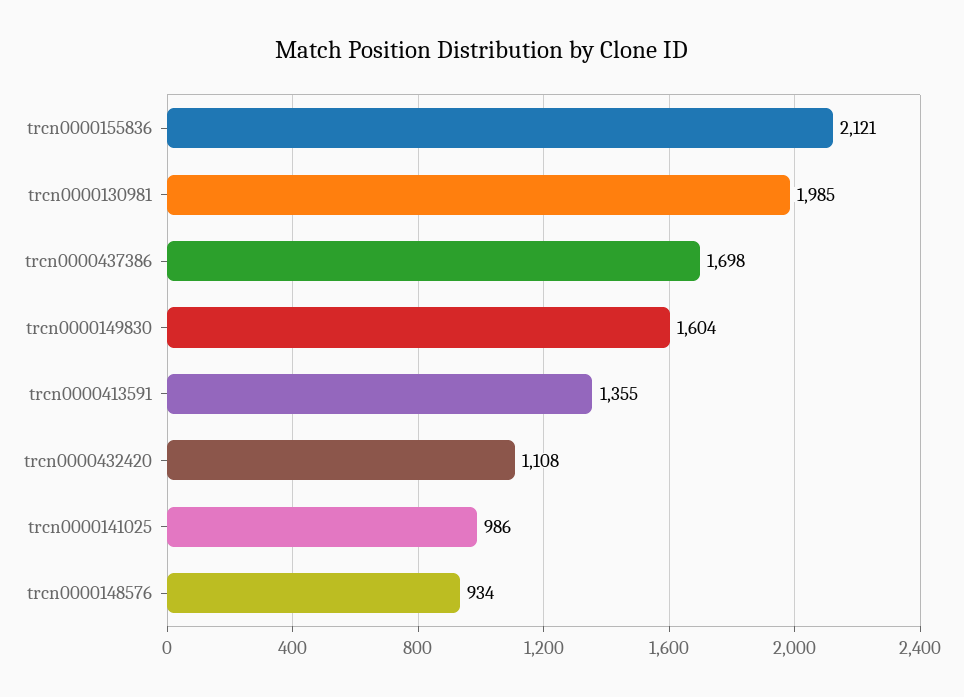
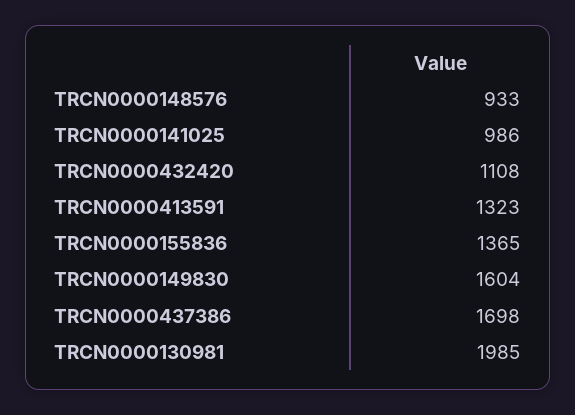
trcn0000155836: 2121 -> 1365
trcn0000413591: 1355 -> 1323
trcn0000148576: 934 -> 933

